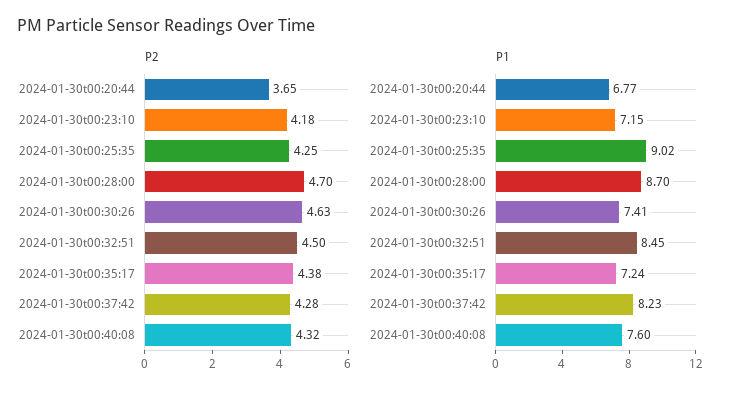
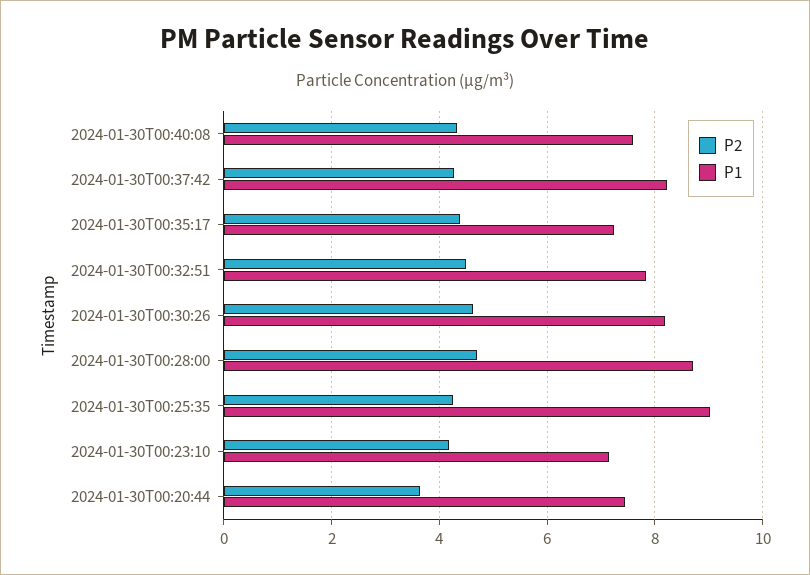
P1, 2024-01-30t00:20:44: 6.77 -> 7.4
P1, 2024-01-30t00:30:26: 7.41 -> 8.2
P1, 2024-01-30t00:32:51: 8.45 -> 7.8

